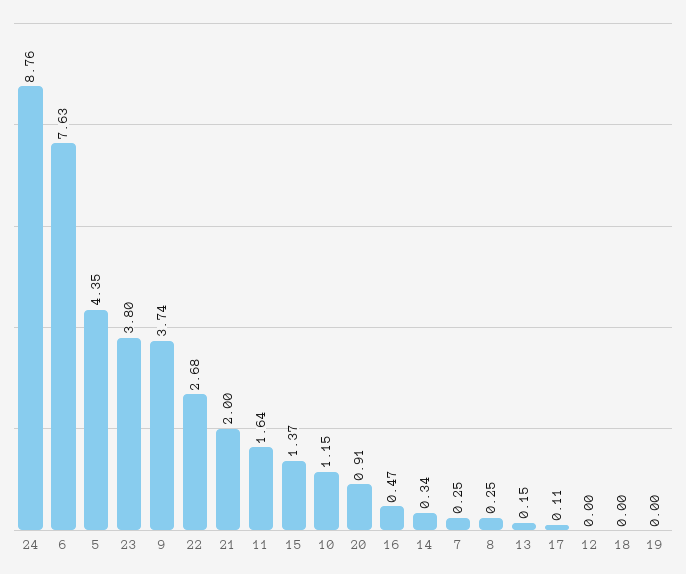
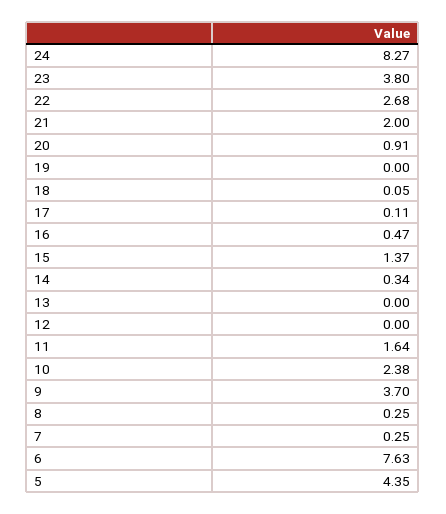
24: 8.76 -> 8.27
9: 3.74 -> 3.7
10: 1.15 -> 2.38
13: 0.15 -> 0
18: 0 -> 0.05

